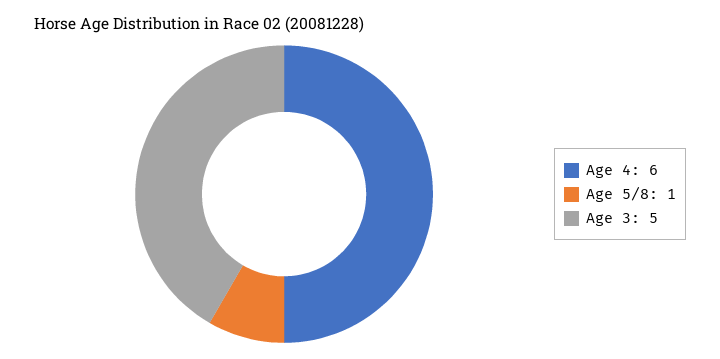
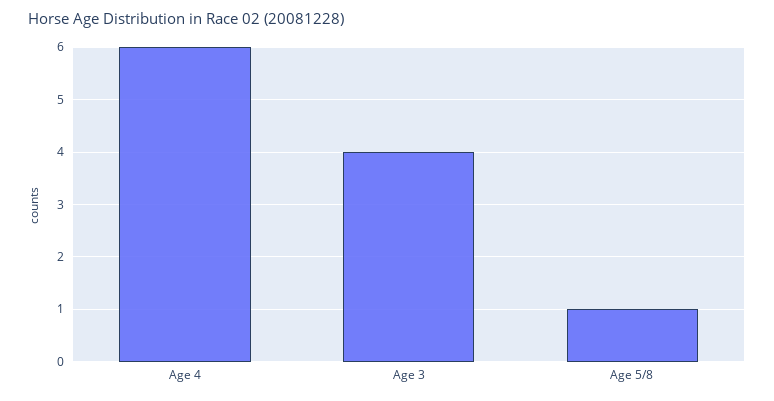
Age 3: 5 -> 4

